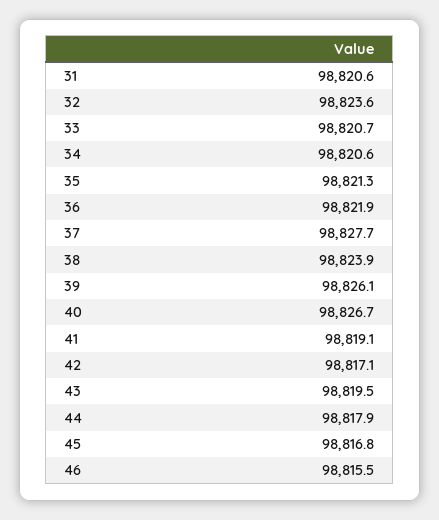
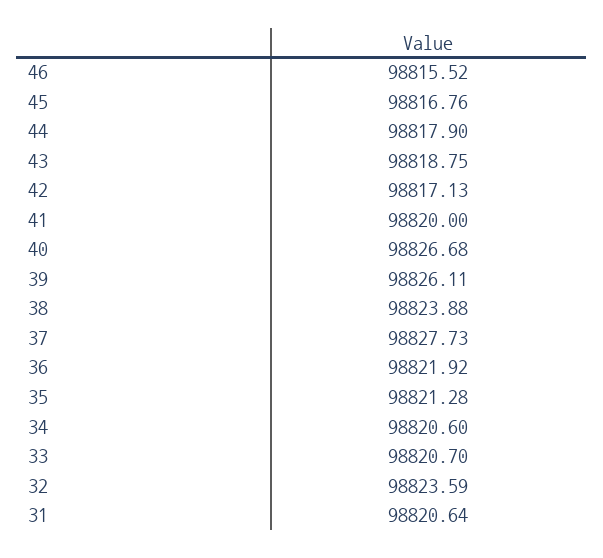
41: 98819.1 -> 98820
43: 98819.5 -> 98818.75

